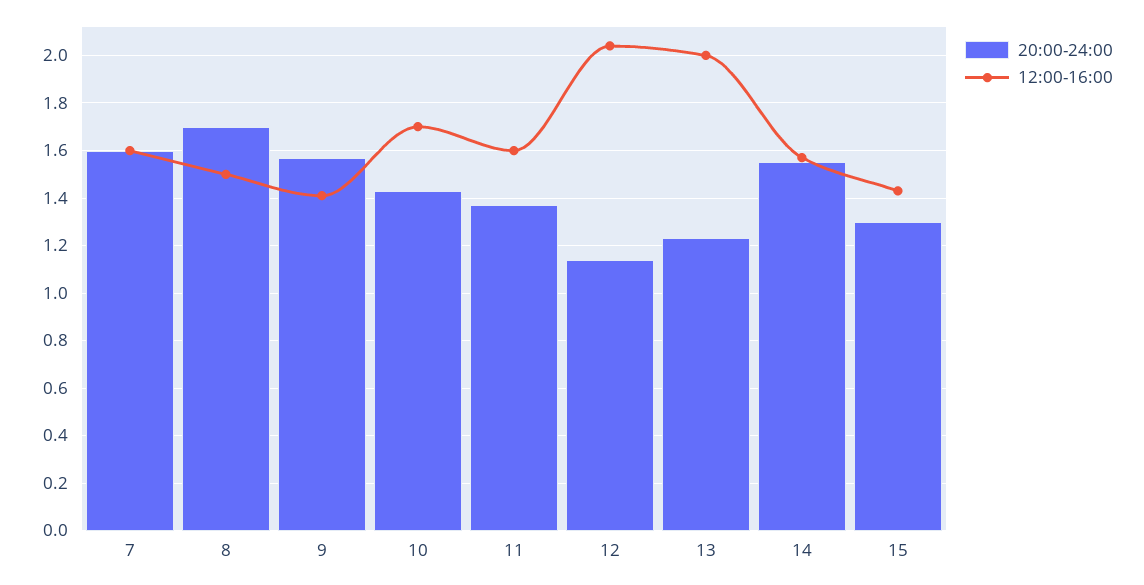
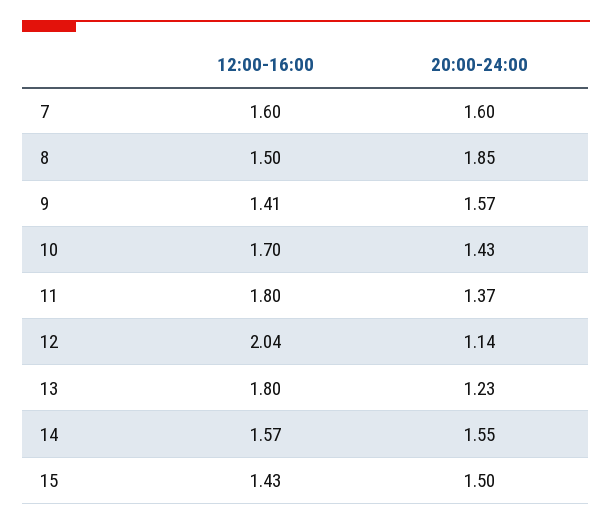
20:00-24:00, 8: 1.7 -> 1.85
12:00-16:00, 11: 1.6 -> 1.8
12:00-16:00, 13: 2 -> 1.8
20:00-24:00, 15: 1.3 -> 1.5

